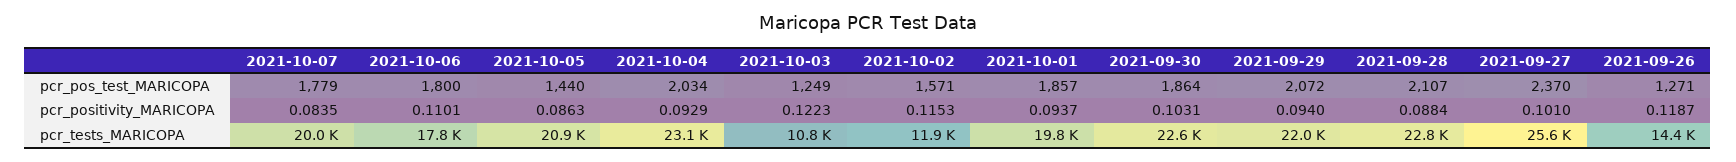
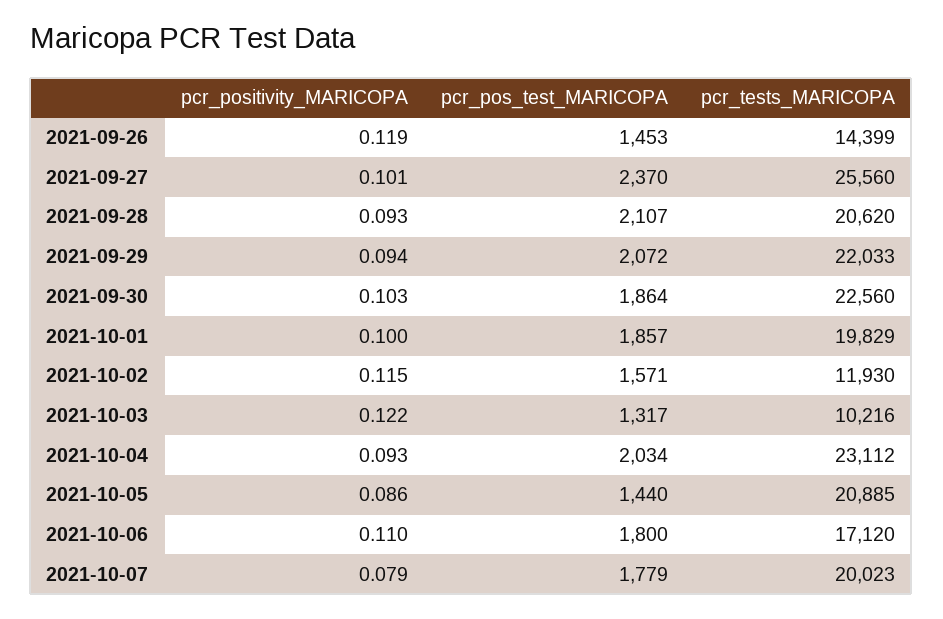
2021-10-03, pcr_pos_test_MARICOPA: 1249 -> 1317
2021-09-26, pcr_pos_test_MARICOPA: 1271 -> 1453
2021-10-07, pcr_positivity_MARICOPA: 0.0835 -> 0.079
2021-10-01, pcr_positivity_MARICOPA: 0.0937 -> 0.1
2021-09-28, pcr_positivity_MARICOPA: 0.0884 -> 0.093
2021-10-06, pcr_tests_MARICOPA: 17800 -> 17120
2021-10-03, pcr_tests_MARICOPA: 10800 -> 10216
2021-09-28, pcr_tests_MARICOPA: 22800 -> 20620

